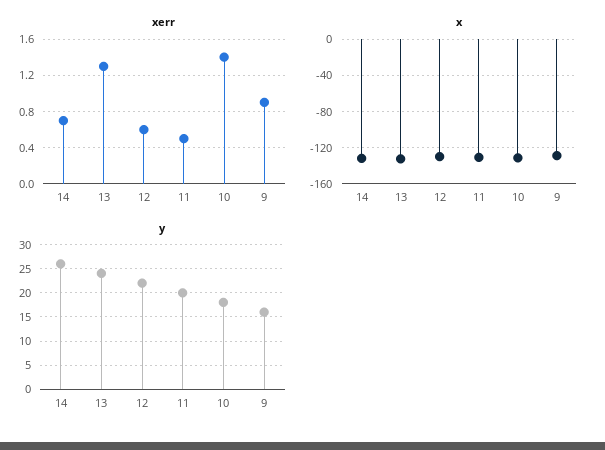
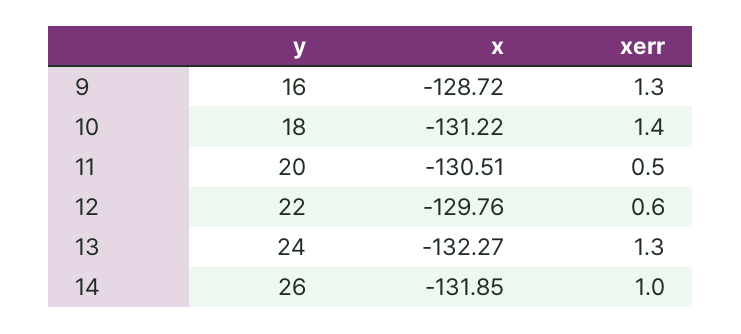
xerr, 14: 0.7 -> 1
xerr, 9: 0.9 -> 1.3

